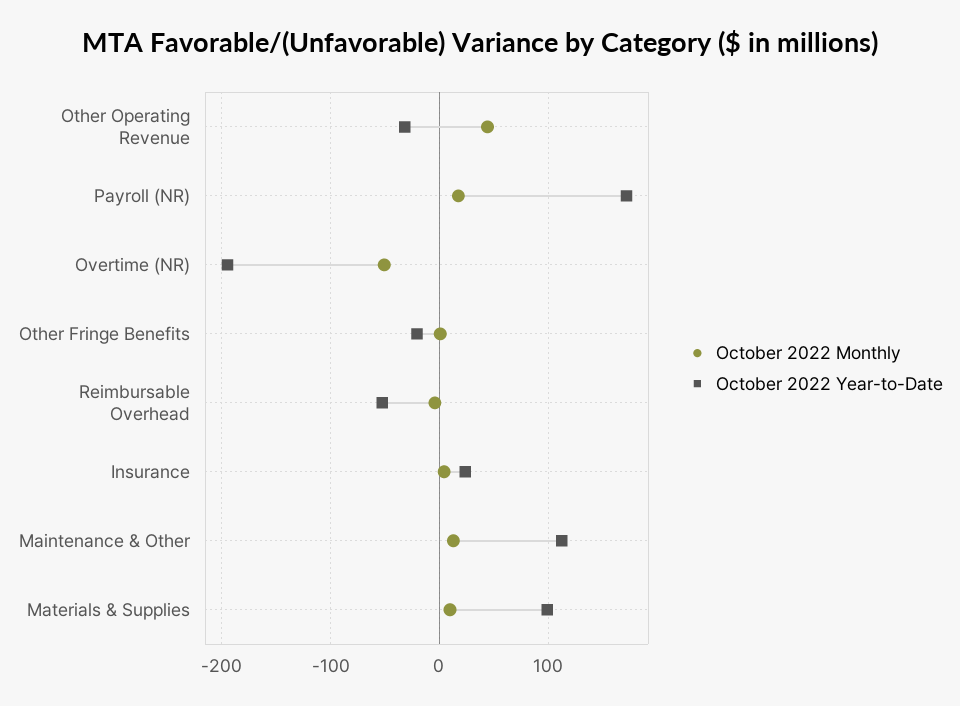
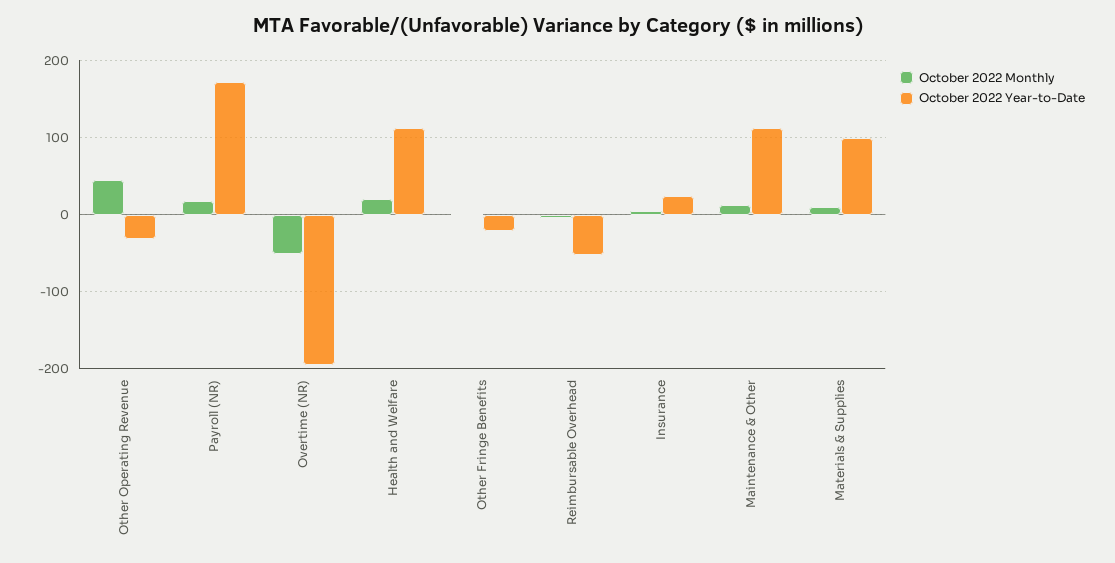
October 2022 Monthly, Health and Welfare: none -> 20
October 2022 Year-to-Date, Health and Welfare: none -> 110

